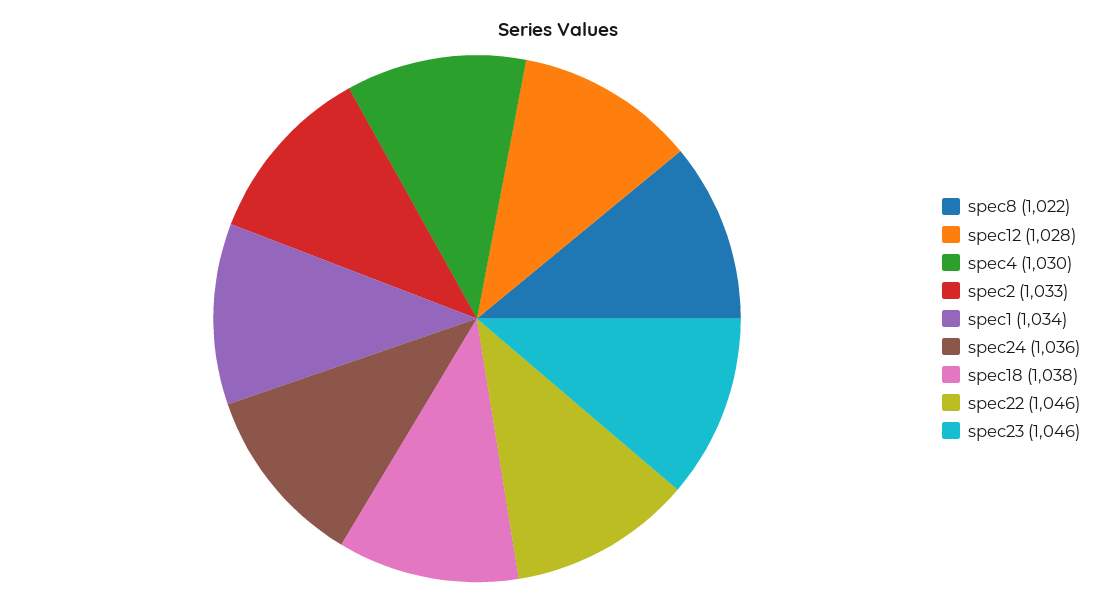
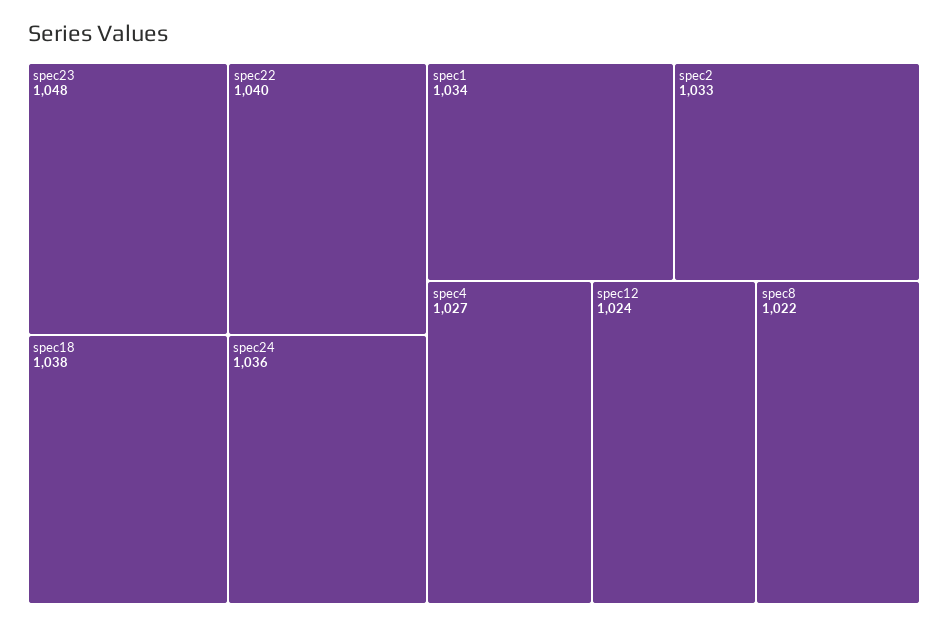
spec12: 1028 -> 1024
spec4: 1030 -> 1027
spec22: 1046 -> 1040
spec23: 1046 -> 1048

